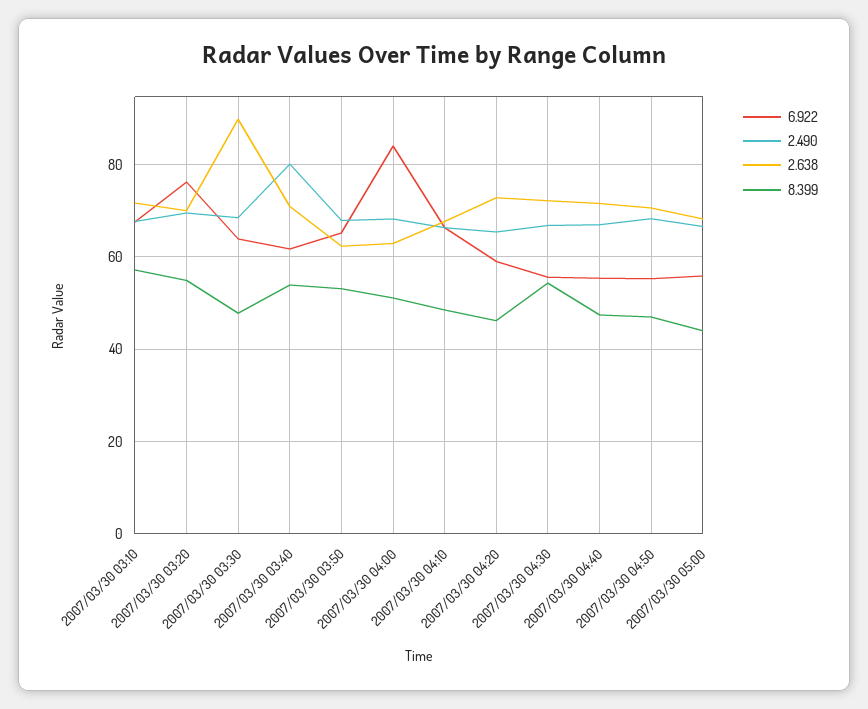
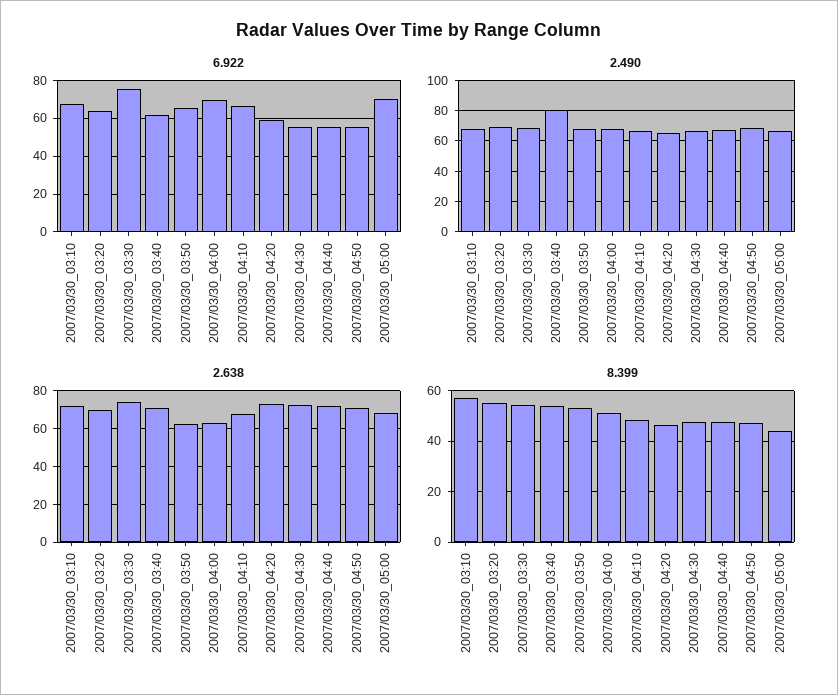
6.922, 2007/03/30 03:20: 76 -> 65
6.922, 2007/03/30 03:30: 64 -> 75
2.638, 2007/03/30 03:30: 90 -> 75
8.399, 2007/03/30 03:30: 48 -> 55
6.922, 2007/03/30 04:00: 84 -> 70
8.399, 2007/03/30 04:30: 54 -> 47.5
6.922, 2007/03/30 05:00: 56 -> 70

